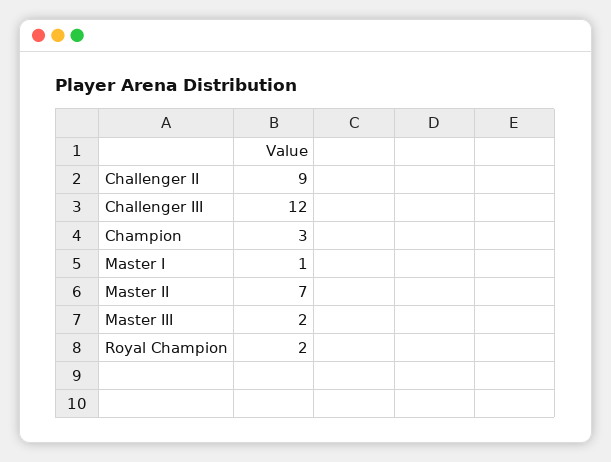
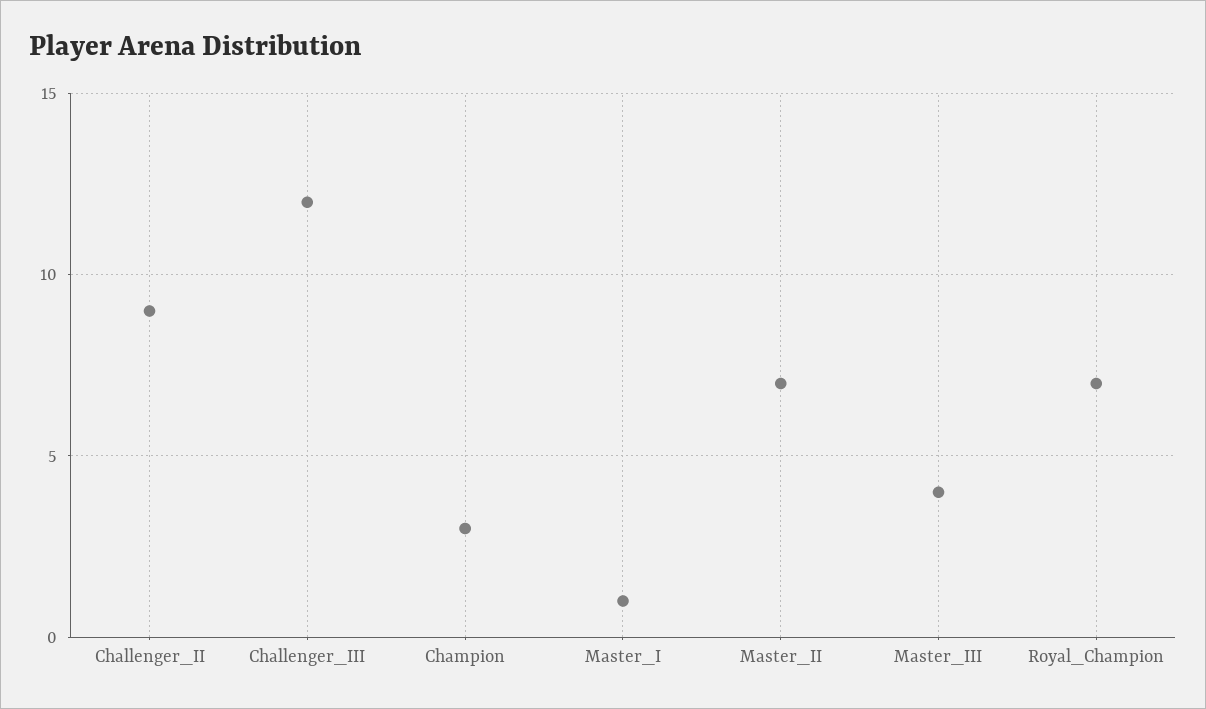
Master III: 2 -> 4
Royal Champion: 2 -> 7

